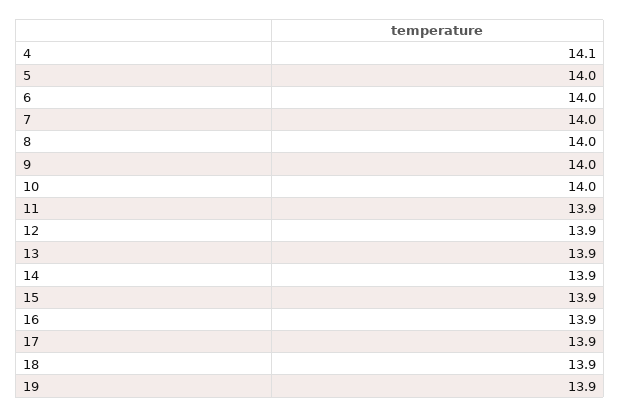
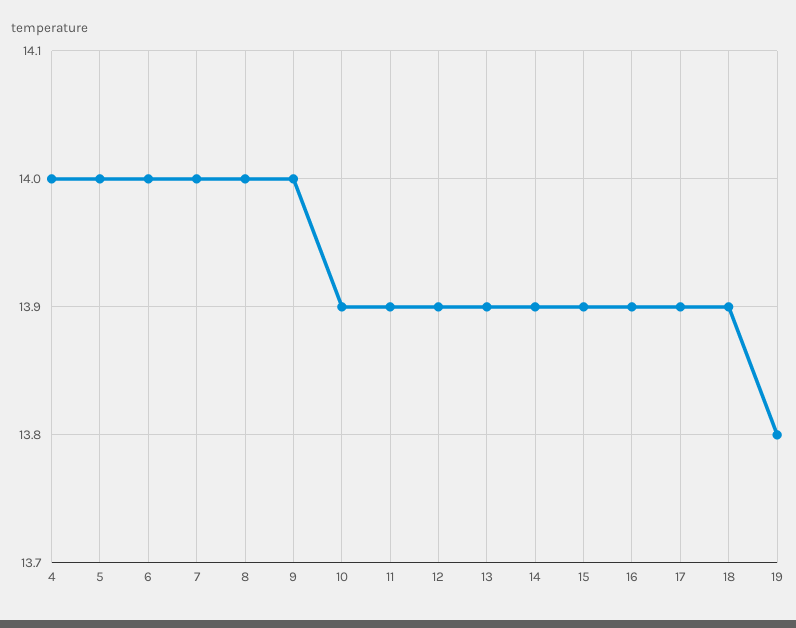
4: 14.1 -> 14
10: 14 -> 13.9
19: 13.9 -> 13.8

